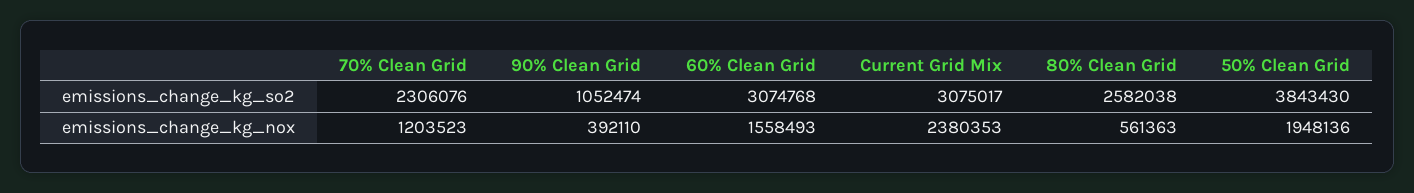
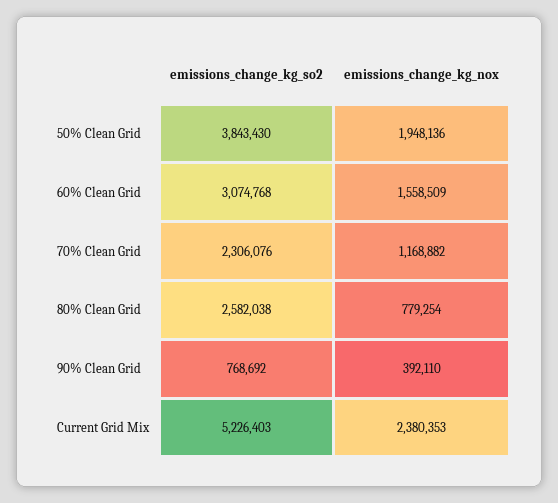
90% Clean Grid, emissions_change_kg_so2: 1052474 -> 768692
Current Grid Mix, emissions_change_kg_so2: 3075017 -> 5226403
70% Clean Grid, emissions_change_kg_nox: 1203523 -> 1168882
60% Clean Grid, emissions_change_kg_nox: 1558493 -> 1558509
80% Clean Grid, emissions_change_kg_nox: 561363 -> 779254

